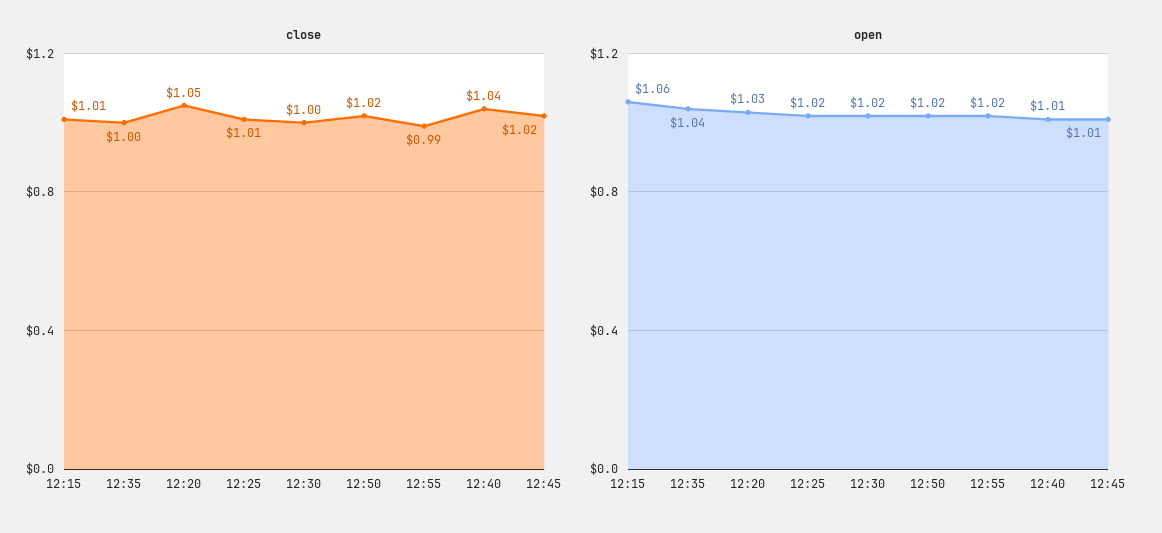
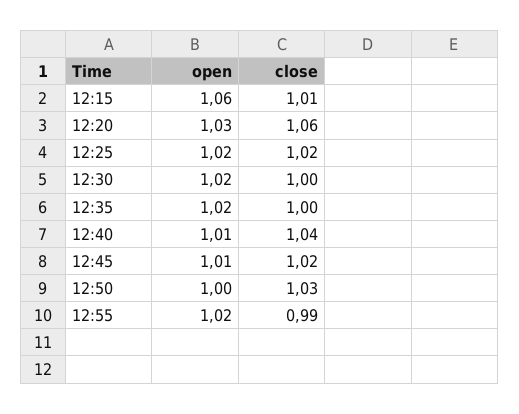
close, 12:20: 1.05 -> 1.06
close, 12:25: 1.01 -> 1.02
close, 12:50: 1.02 -> 1.03
open, 12:35: 1.04 -> 1.02
open, 12:50: 1.02 -> 1

